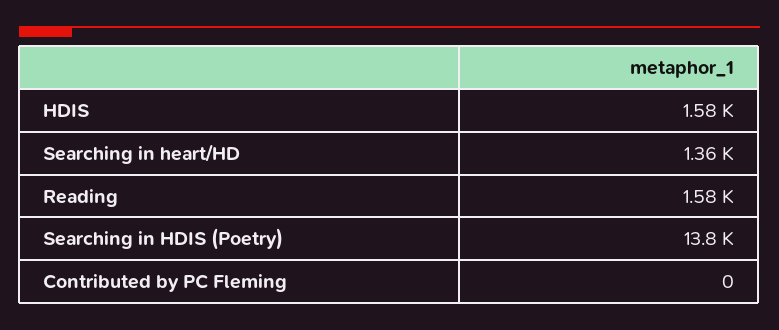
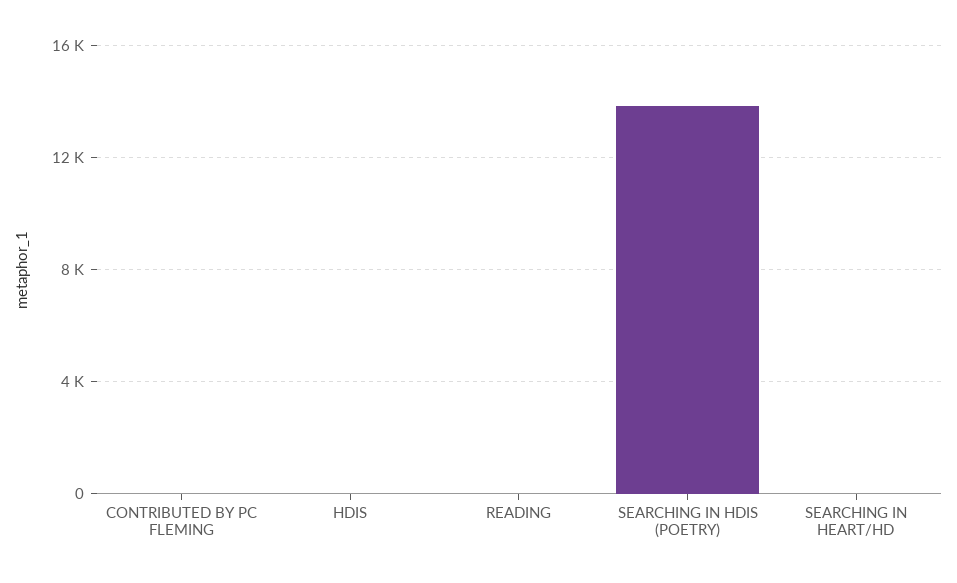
HDIS: 1580 -> 0
Searching in heart/HD: 1360 -> 0
Reading: 1580 -> 0

